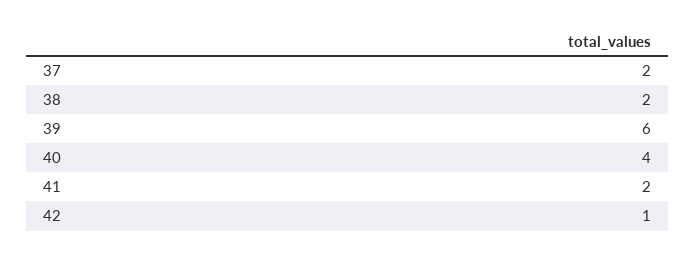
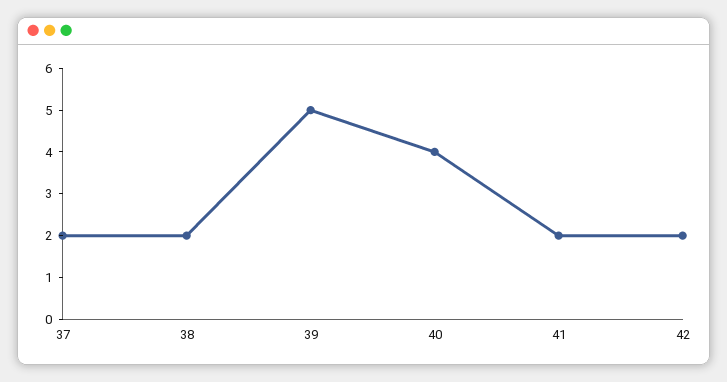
39: 6 -> 5
42: 1 -> 2

